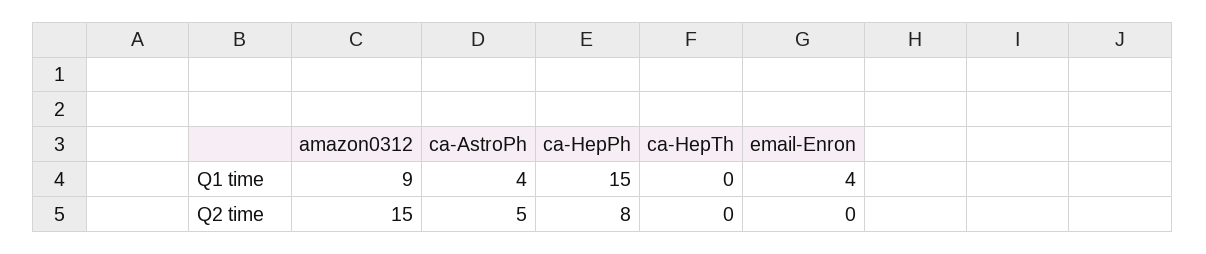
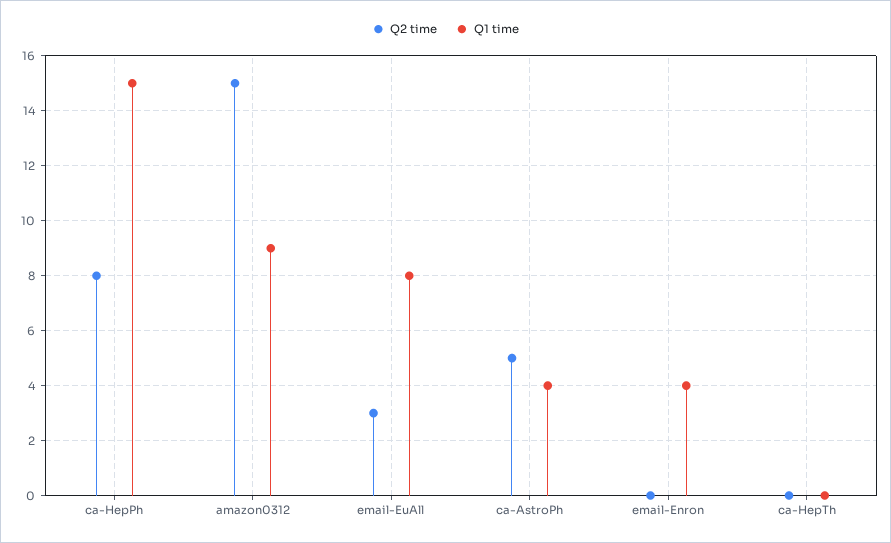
Q2 time, email-EuAll: none -> 3
Q1 time, email-EuAll: none -> 8

